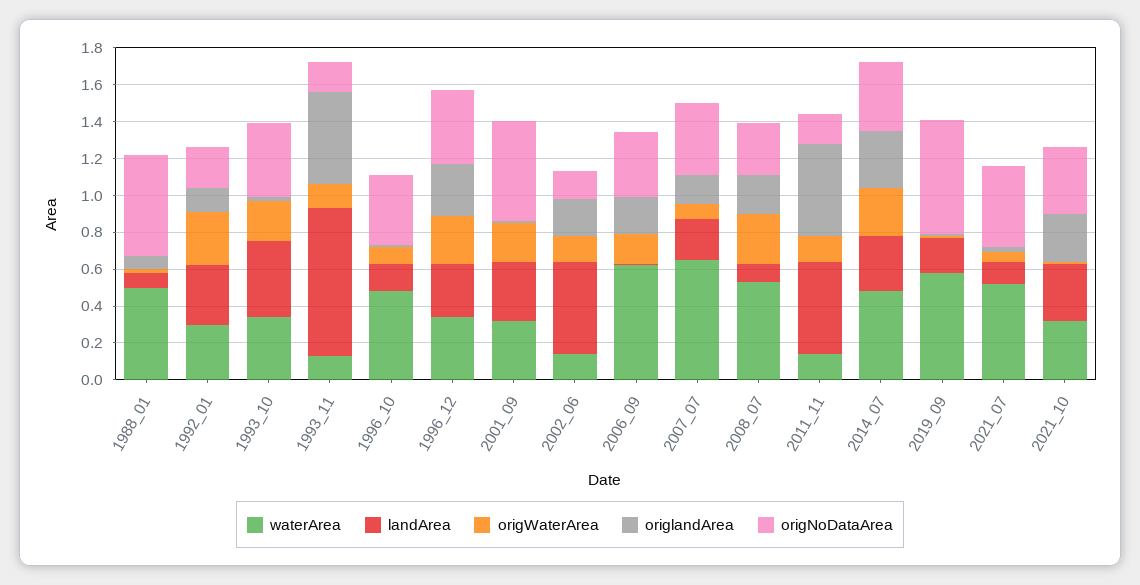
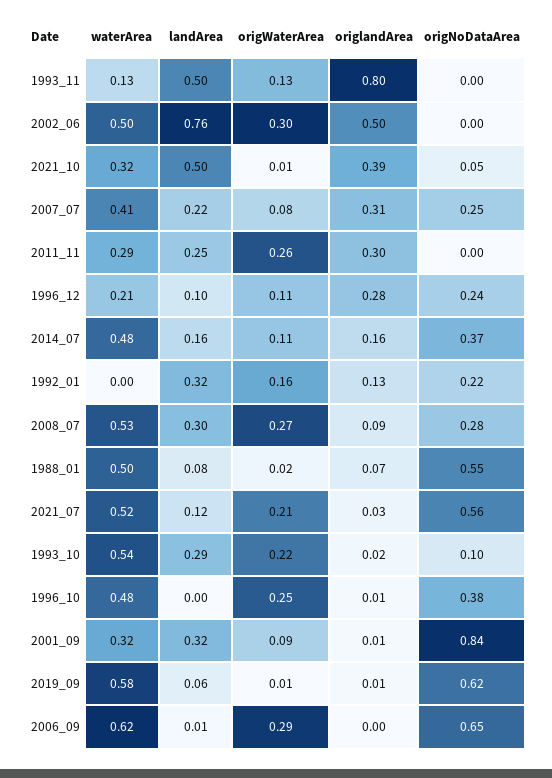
waterArea, 1992_01: 0.3 -> 0
origWaterArea, 1992_01: 0.3 -> 0.16
waterArea, 1993_10: 0.35 -> 0.54
landArea, 1993_10: 0.4 -> 0.29
origNoDataArea, 1993_10: 0.4 -> 0.1
landArea, 1993_11: 0.8 -> 0.5
origlandArea, 1993_11: 0.5 -> 0.8
origNoDataArea, 1993_11: 0.15 -> 0
landArea, 1996_10: 0.15 -> 0
origWaterArea, 1996_10: 0.1 -> 0.25
waterArea, 1996_12: 0.35 -> 0.21
landArea, 1996_12: 0.3 -> 0.1
origWaterArea, 1996_12: 0.25 -> 0.11
origNoDataArea, 1996_12: 0.4 -> 0.24
origWaterArea, 2001_09: 0.2 -> 0.09
origNoDataArea, 2001_09: 0.55 -> 0.84
waterArea, 2002_06: 0.15 -> 0.5
landArea, 2002_06: 0.5 -> 0.76
origWaterArea, 2002_06: 0.15 -> 0.3
origlandArea, 2002_06: 0.2 -> 0.5
origNoDataArea, 2002_06: 0.15 -> 0
origWaterArea, 2006_09: 0.15 -> 0.29
origlandArea, 2006_09: 0.2 -> 0
origNoDataArea, 2006_09: 0.35 -> 0.65
waterArea, 2007_07: 0.65 -> 0.41
origlandArea, 2007_07: 0.15 -> 0.31
origNoDataArea, 2007_07: 0.4 -> 0.25
landArea, 2008_07: 0.1 -> 0.3
origlandArea, 2008_07: 0.2 -> 0.09
waterArea, 2011_11: 0.15 -> 0.29
landArea, 2011_11: 0.5 -> 0.25
origWaterArea, 2011_11: 0.15 -> 0.26
origlandArea, 2011_11: 0.5 -> 0.3
origNoDataArea, 2011_11: 0.15 -> 0
landArea, 2014_07: 0.3 -> 0.16
origWaterArea, 2014_07: 0.25 -> 0.11
origlandArea, 2014_07: 0.3 -> 0.16
landArea, 2019_09: 0.2 -> 0.06
origWaterArea, 2021_07: 0.05 -> 0.21
origNoDataArea, 2021_07: 0.45 -> 0.56
landArea, 2021_10: 0.3 -> 0.5
origlandArea, 2021_10: 0.25 -> 0.39
origNoDataArea, 2021_10: 0.35 -> 0.05

